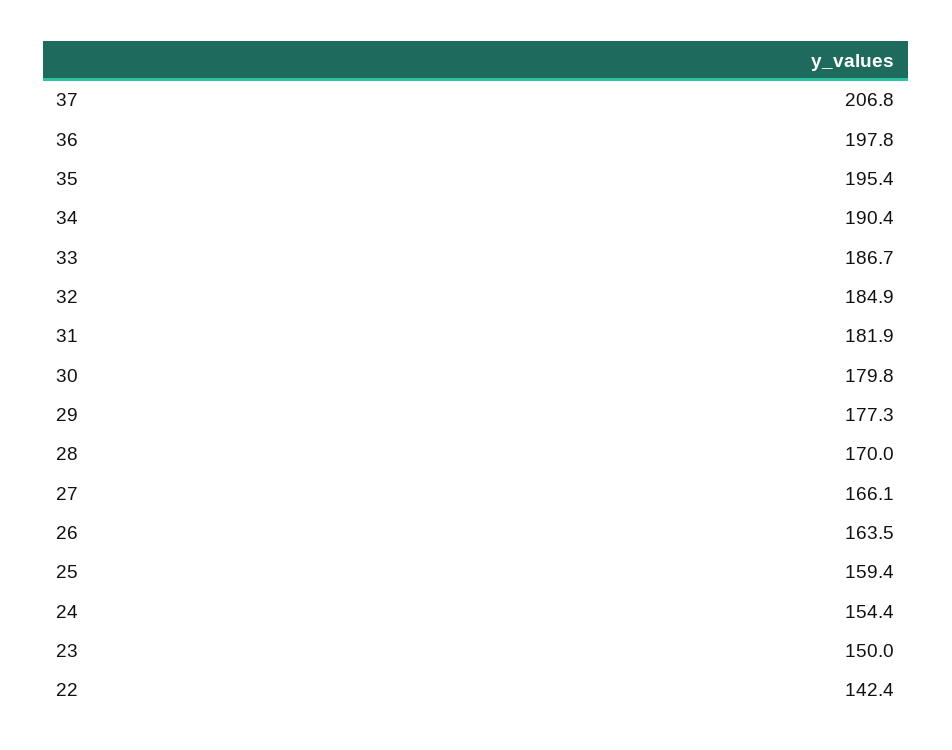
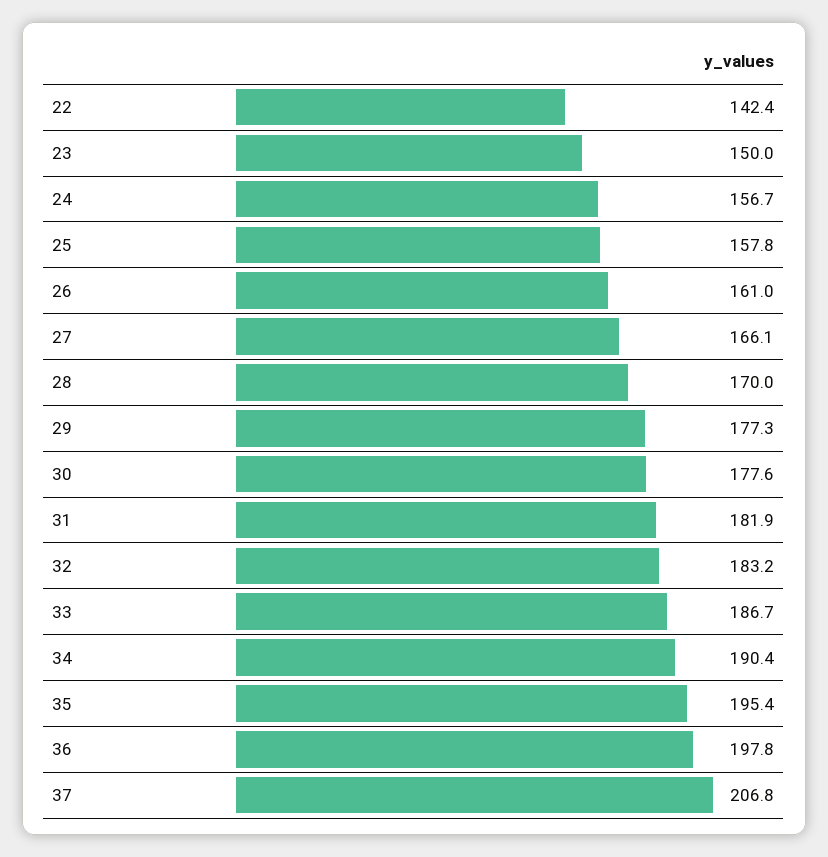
32: 184.9 -> 183.2
30: 179.8 -> 177.6
26: 163.5 -> 161
25: 159.4 -> 157.8
24: 154.4 -> 156.7

